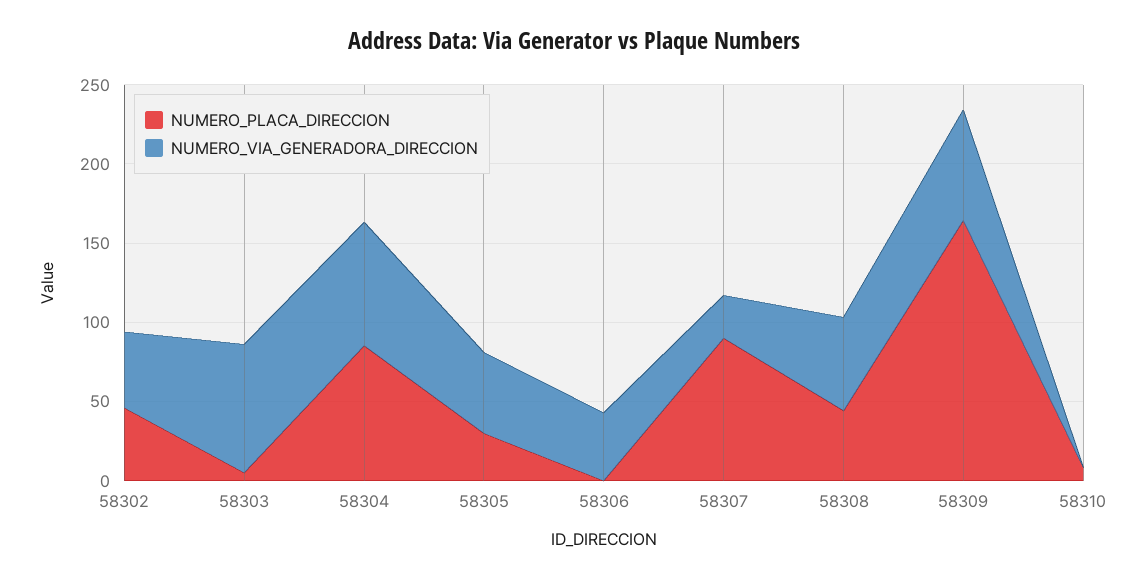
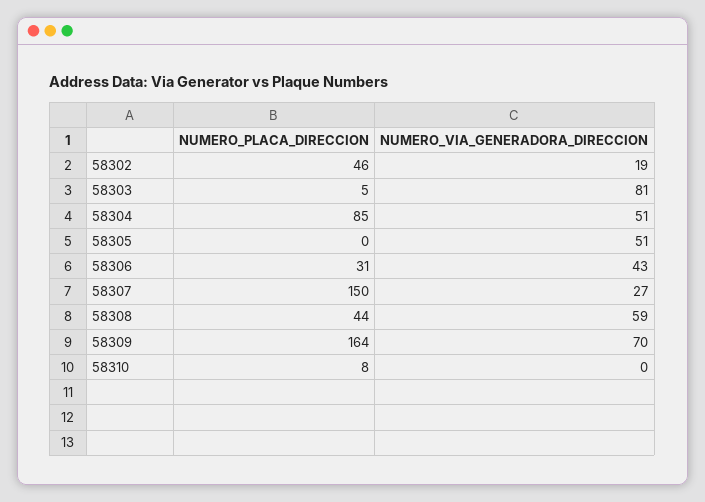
NUMERO_VIA_GENERADORA_DIRECCION, 58302: 50 -> 19
NUMERO_VIA_GENERADORA_DIRECCION, 58304: 80 -> 51
NUMERO_PLACA_DIRECCION, 58305: 30 -> 0
NUMERO_PLACA_DIRECCION, 58306: 0 -> 31
NUMERO_PLACA_DIRECCION, 58307: 90 -> 150

